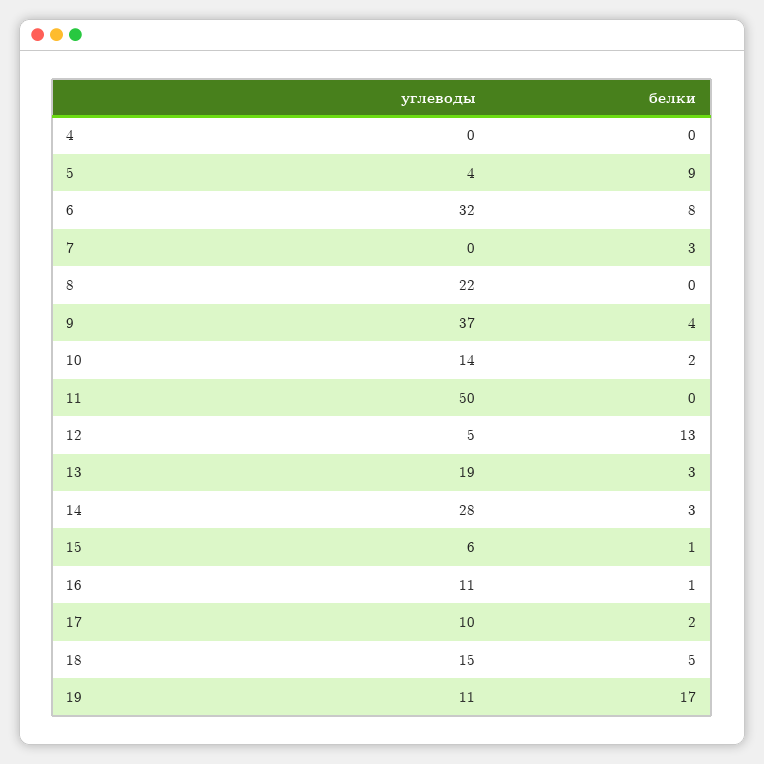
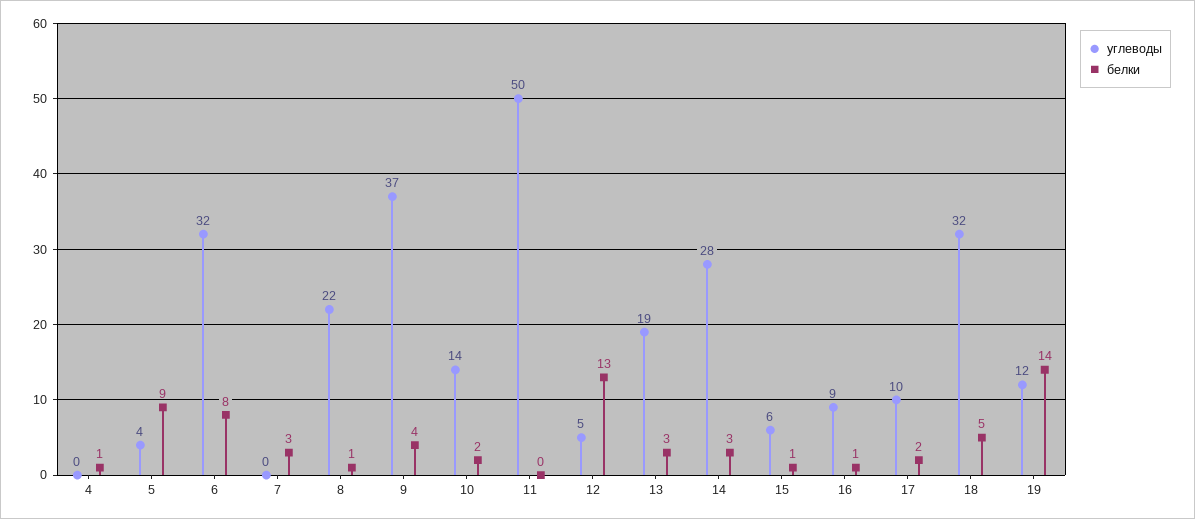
белки, 4: 0 -> 1
белки, 8: 0 -> 1
углеводы, 16: 11 -> 9
углеводы, 18: 15 -> 32
углеводы, 19: 11 -> 12
белки, 19: 17 -> 14

